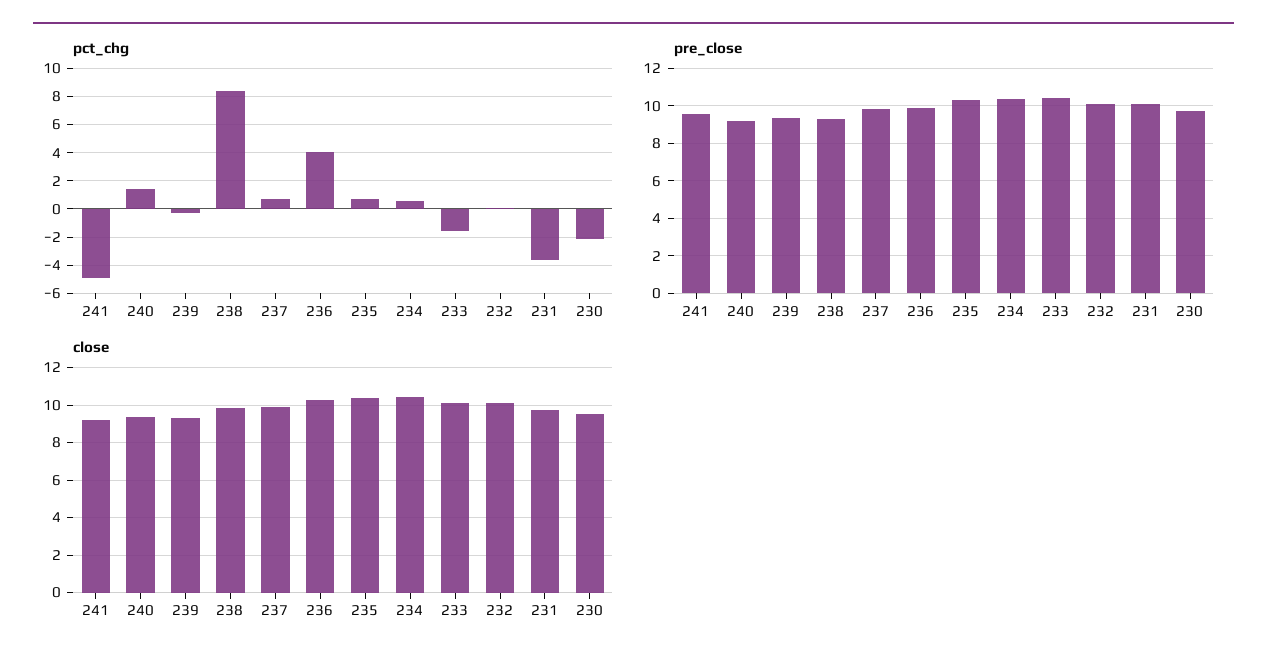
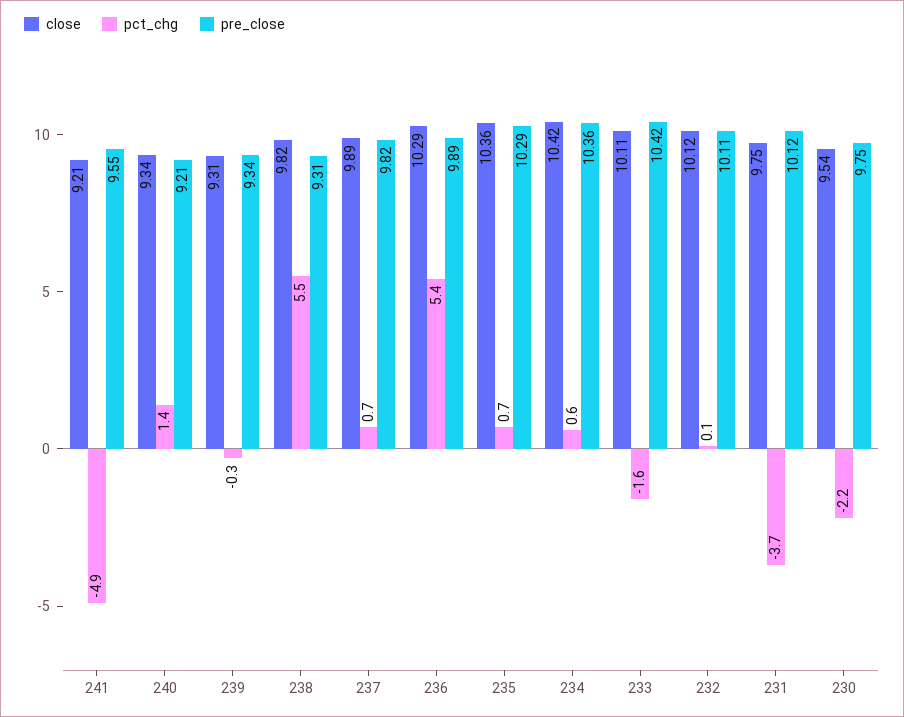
pct_chg, 238: 8.5 -> 5.5
pct_chg, 236: 4 -> 5.4

